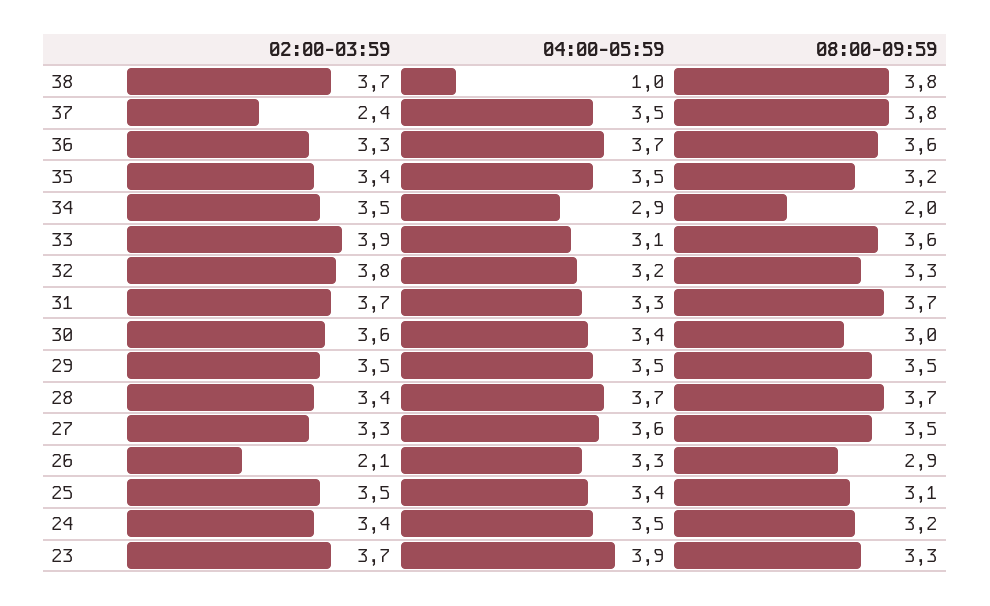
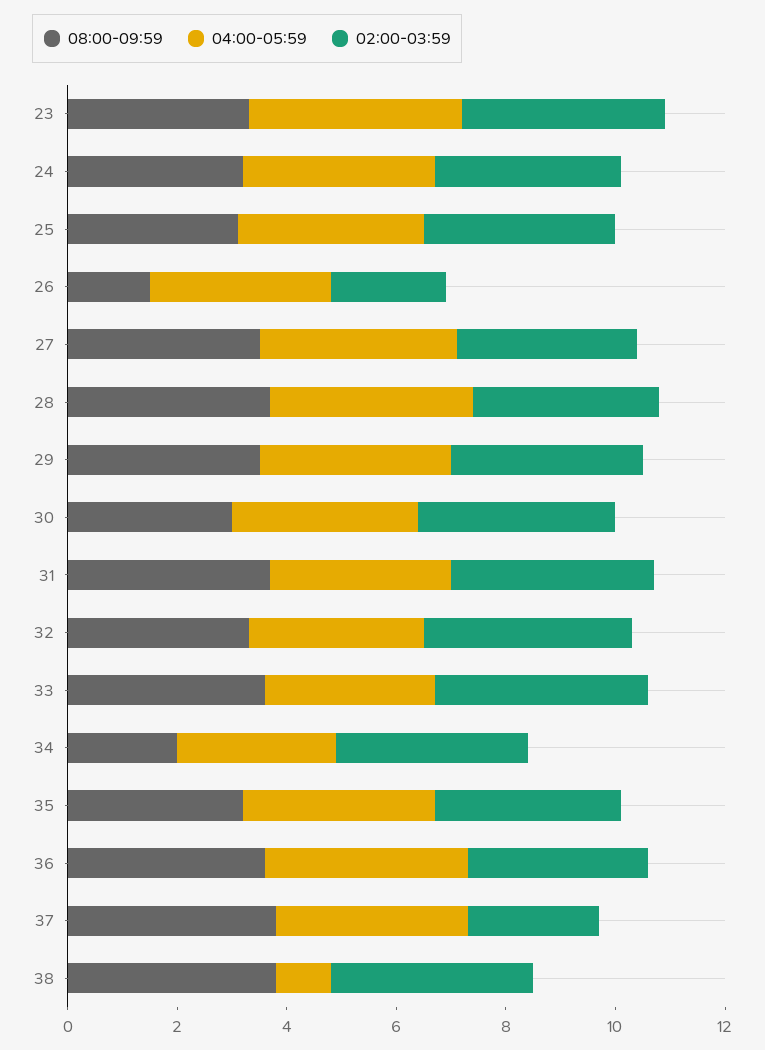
08:00-09:59, 26: 2.9 -> 1.5

